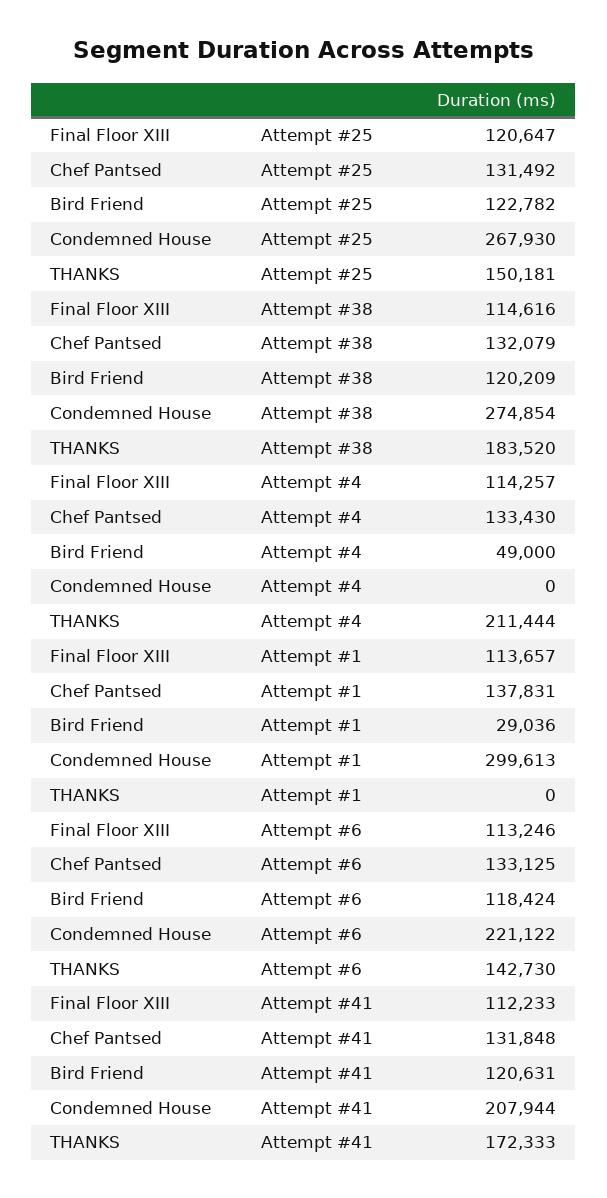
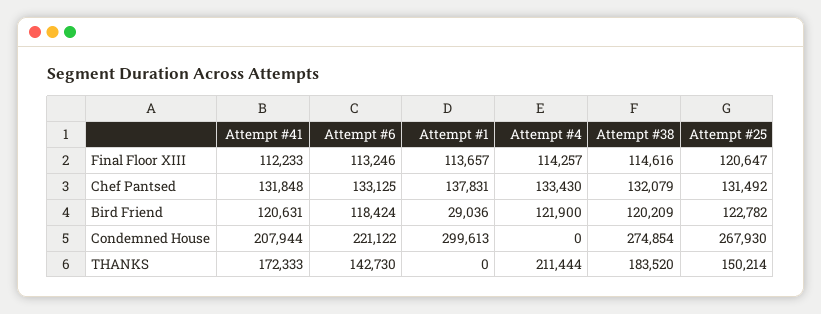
THANKS, Attempt #25: 150181 -> 150214
Bird Friend, Attempt #4: 49000 -> 121900

